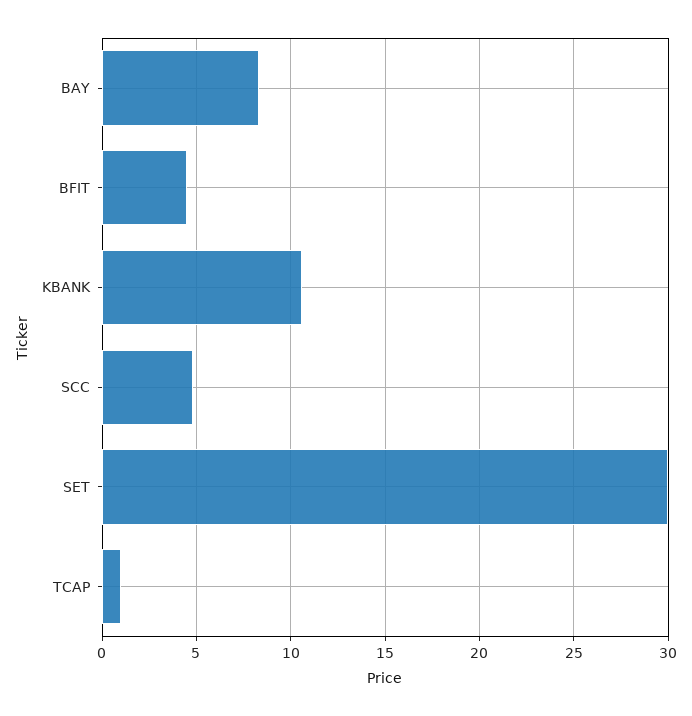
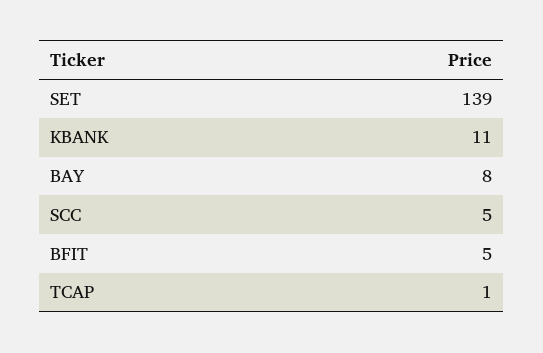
SET: 30 -> 139

